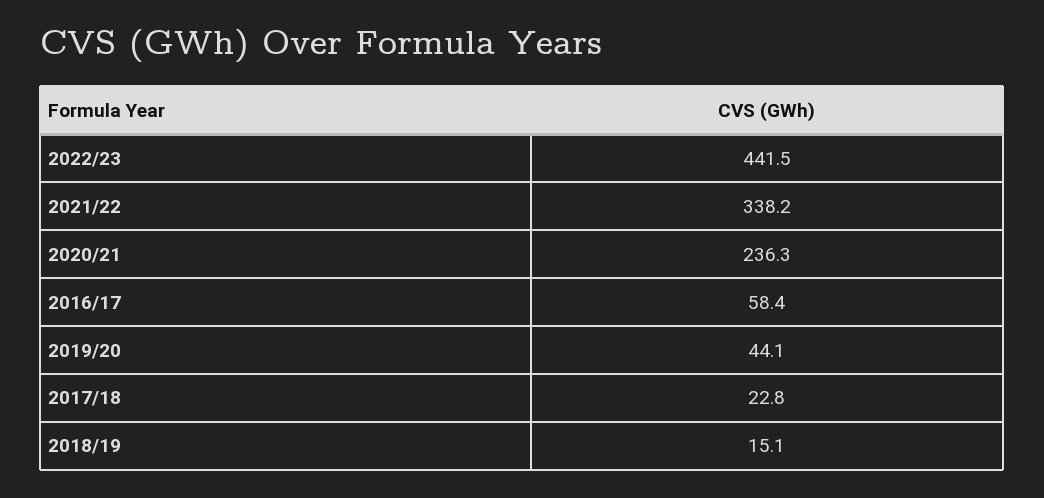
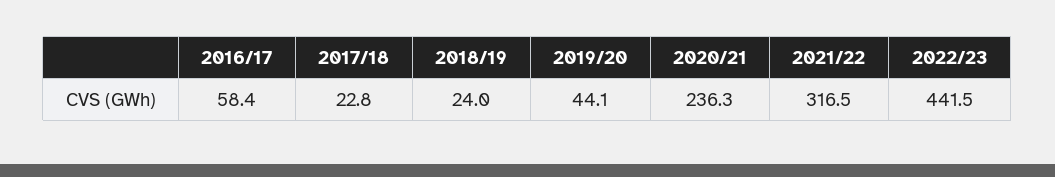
2021/22: 338.2 -> 316.5
2018/19: 15.1 -> 24

